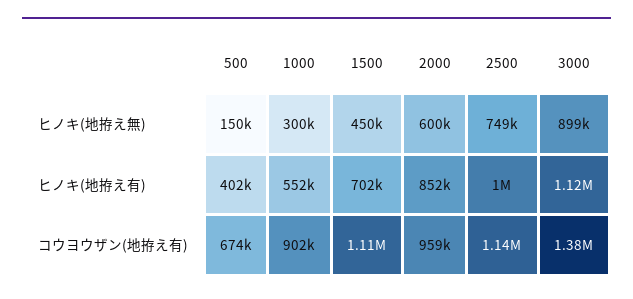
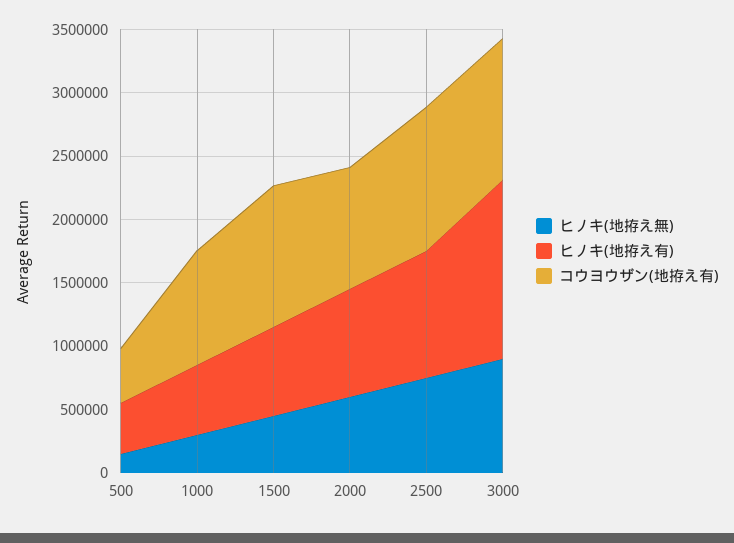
ヒノキ(地拵え有), 3000: 1120000 -> 1400000
コウヨウザン(地拵え有), 500: 674000 -> 400000
コウヨウザン(地拵え有), 3000: 1380000 -> 1100000

